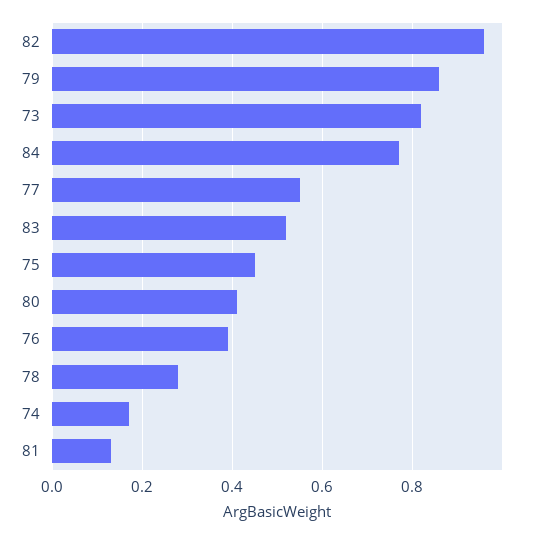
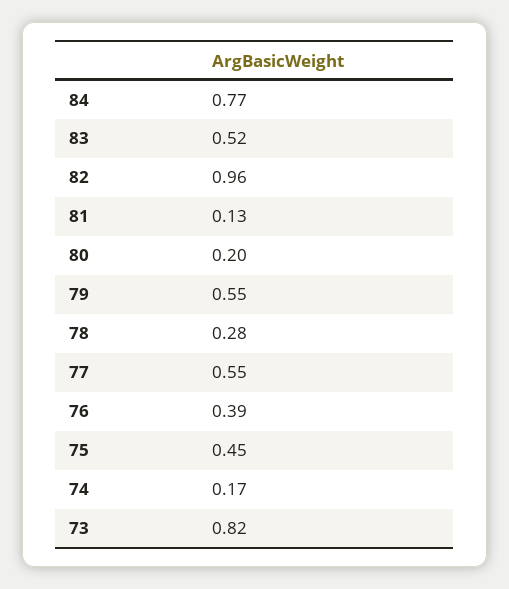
79: 0.85 -> 0.55
80: 0.4 -> 0.2

